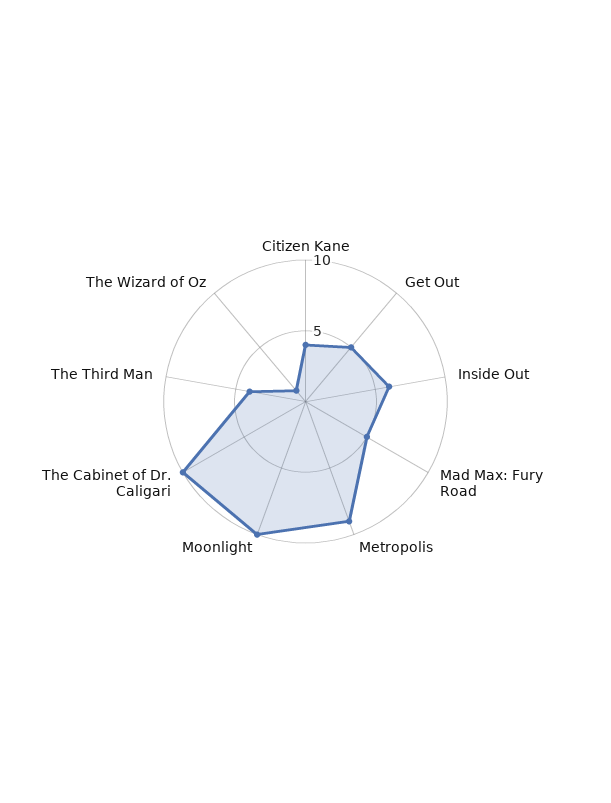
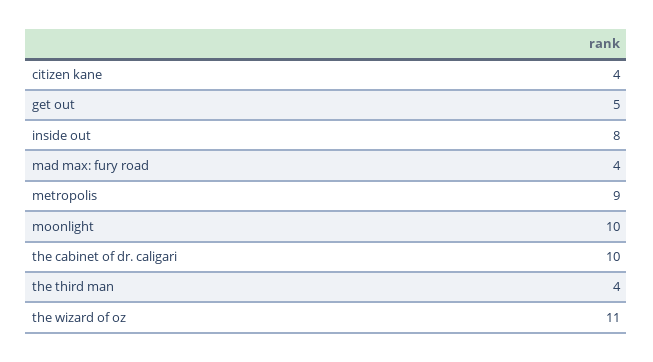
Inside Out: 6 -> 8
Mad Max: Fury Road: 5 -> 4
The Wizard of Oz: 1 -> 11

